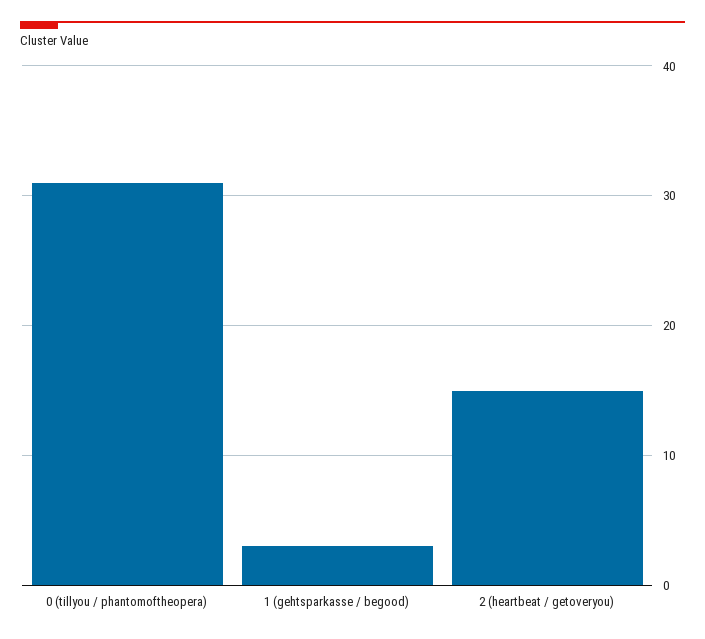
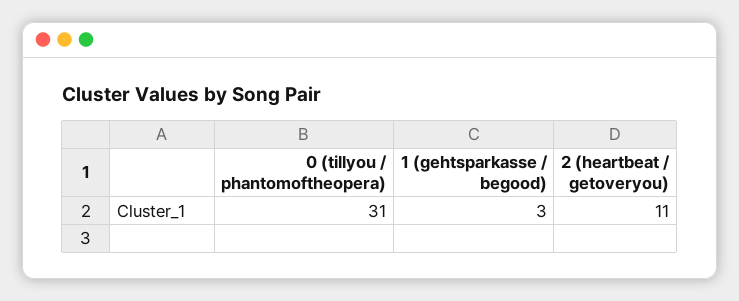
2 (heartbeat / getoveryou): 15 -> 11

